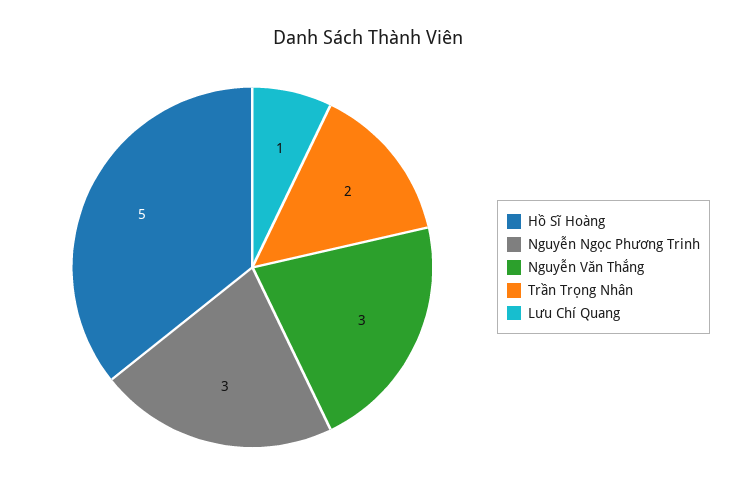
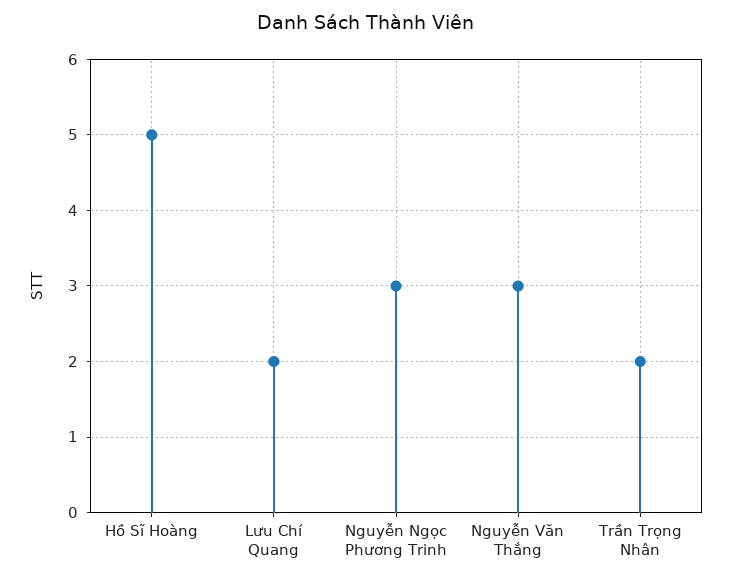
Lưu Chí Quang: 1 -> 2

